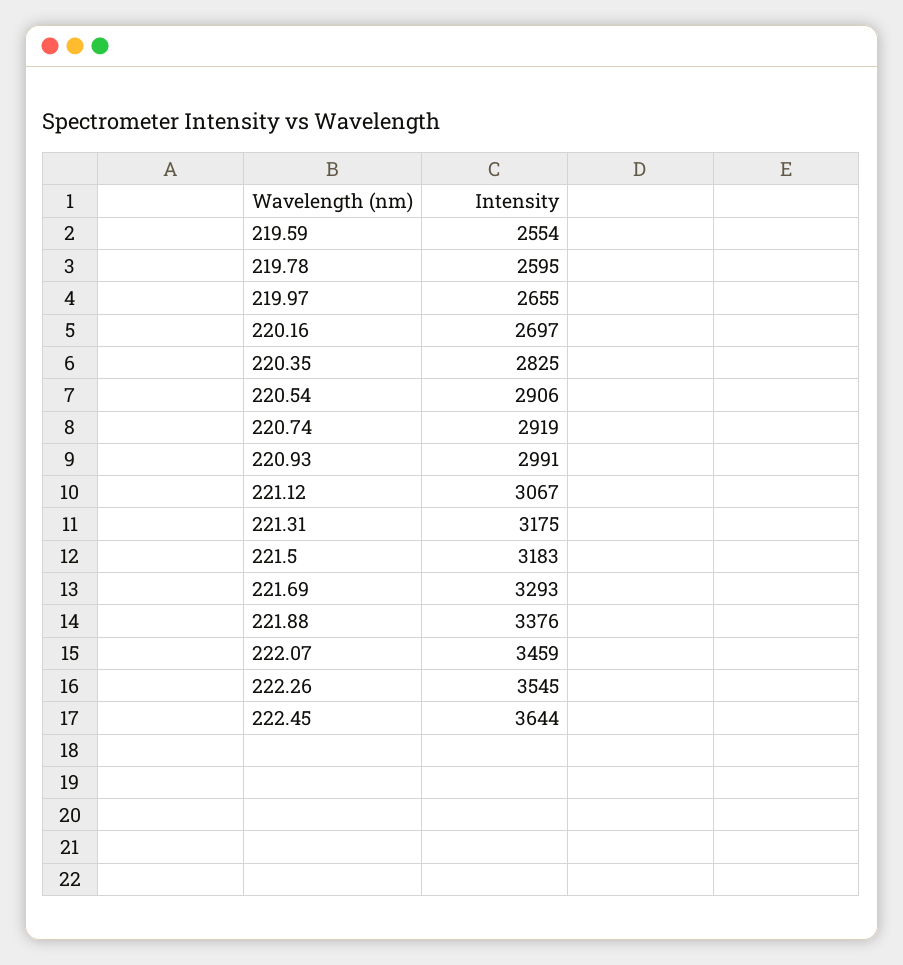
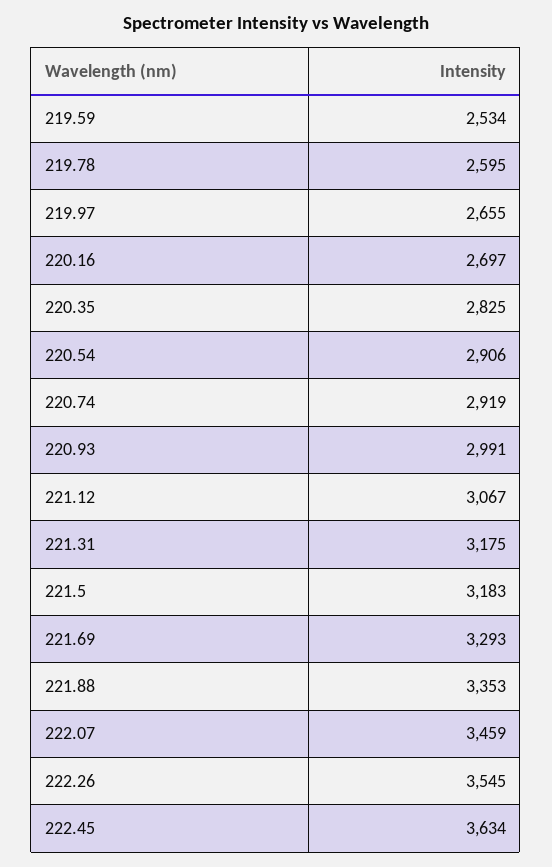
219.59: 2554 -> 2534
221.88: 3376 -> 3353
222.45: 3644 -> 3634

